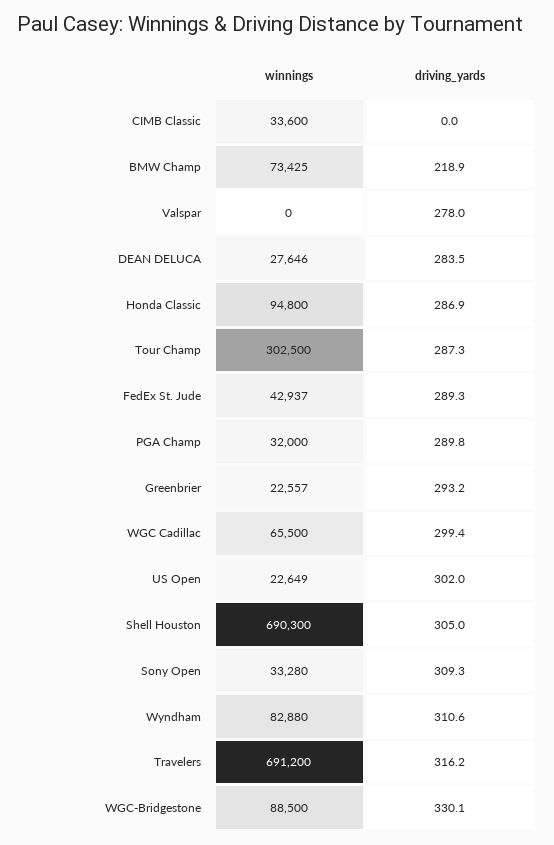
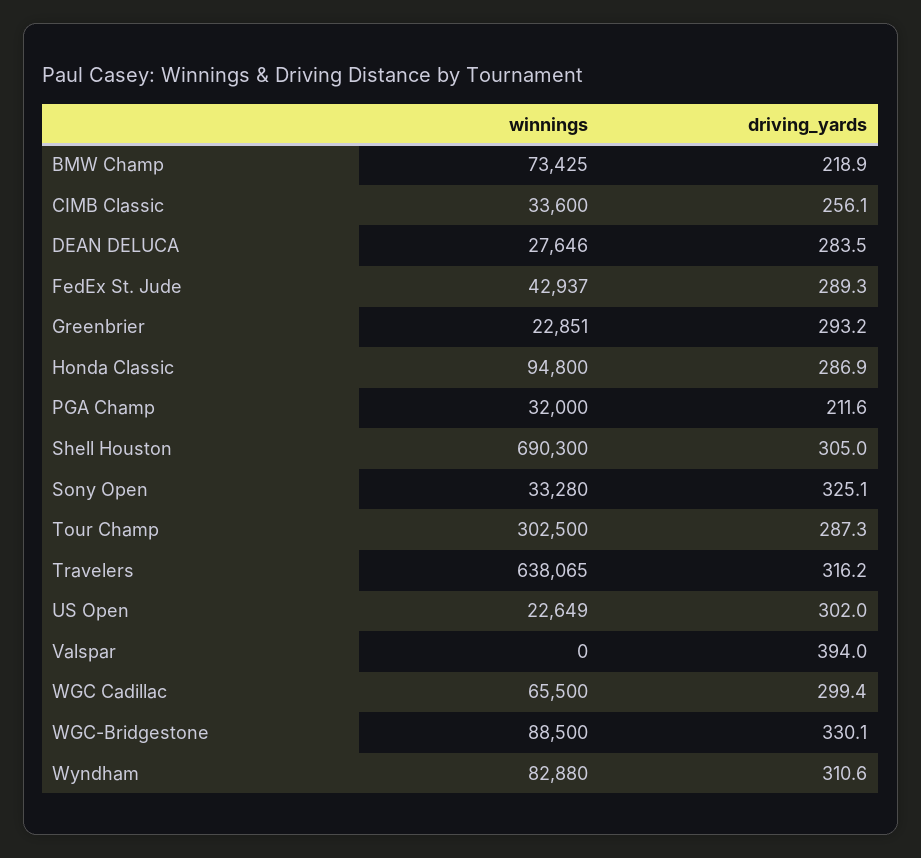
driving_yards, CIMB Classic: 0 -> 256.1
driving_yards, Valspar: 278 -> 394
driving_yards, PGA Champ: 289.8 -> 211.6
winnings, Greenbrier: 22557 -> 22851
driving_yards, Sony Open: 309.3 -> 325.1
winnings, Travelers: 691200 -> 638065

